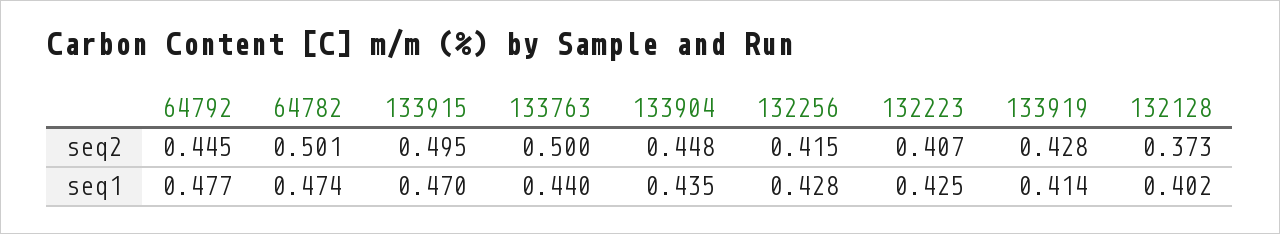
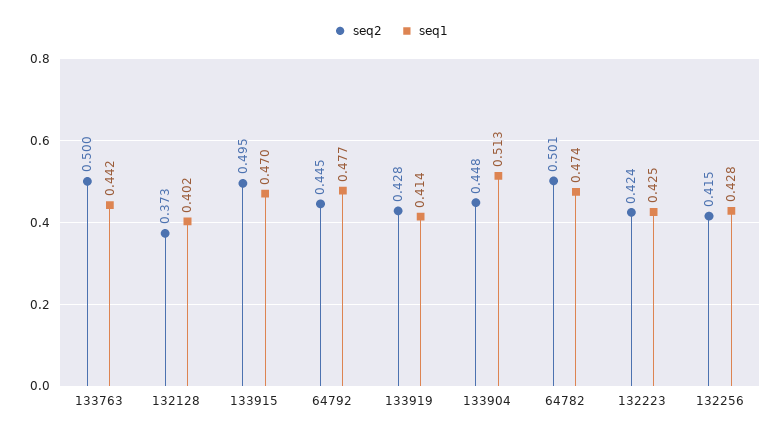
seq2, 132223: 0.407 -> 0.424
seq1, 133763: 0.44 -> 0.442
seq1, 133904: 0.435 -> 0.513

